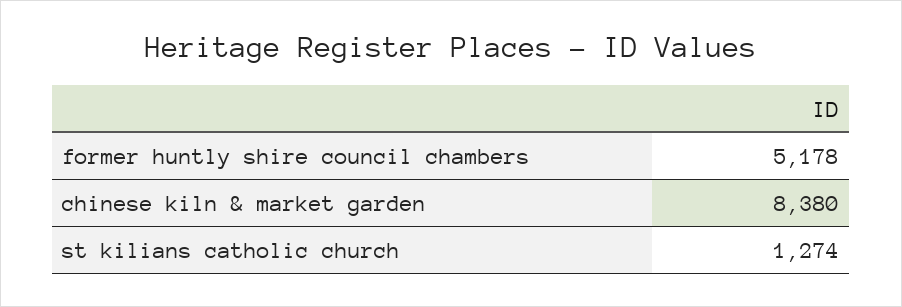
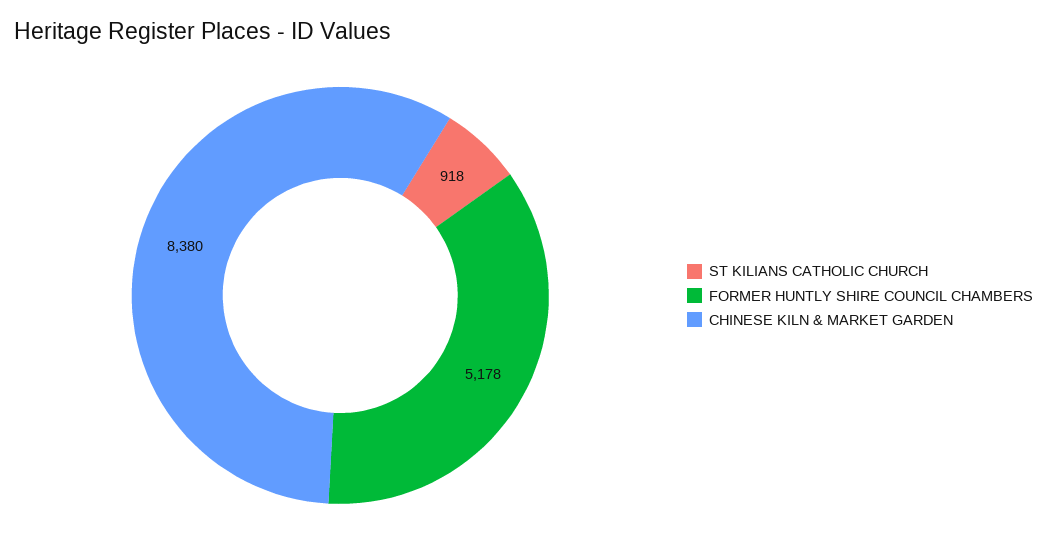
st kilians catholic church: 1274 -> 918

